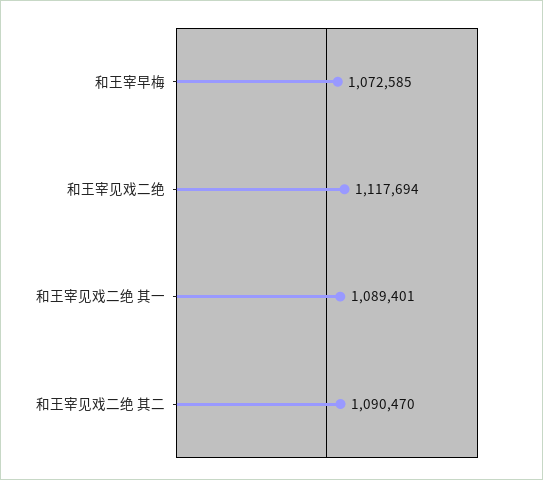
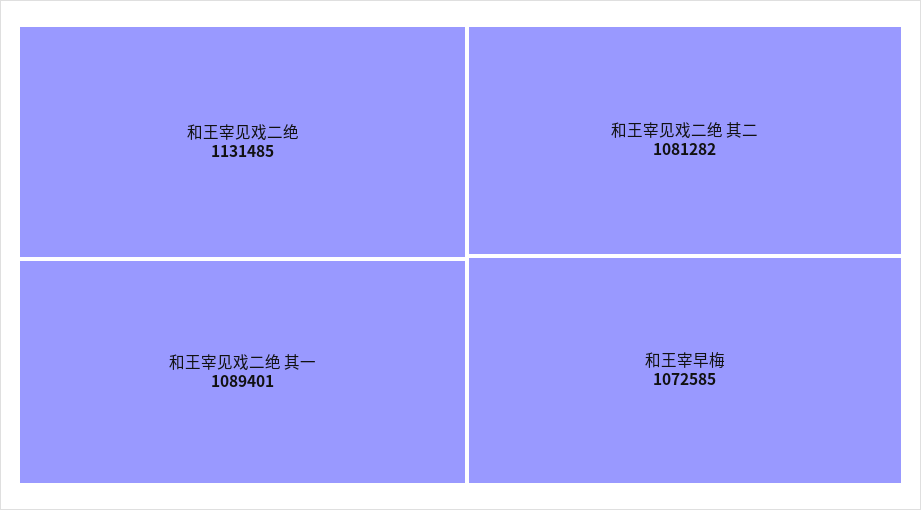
和王宰见戏二绝: 1117694 -> 1131485
和王宰见戏二绝 其二: 1090470 -> 1081282

